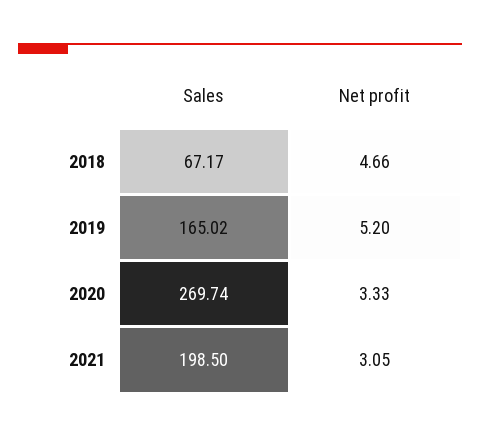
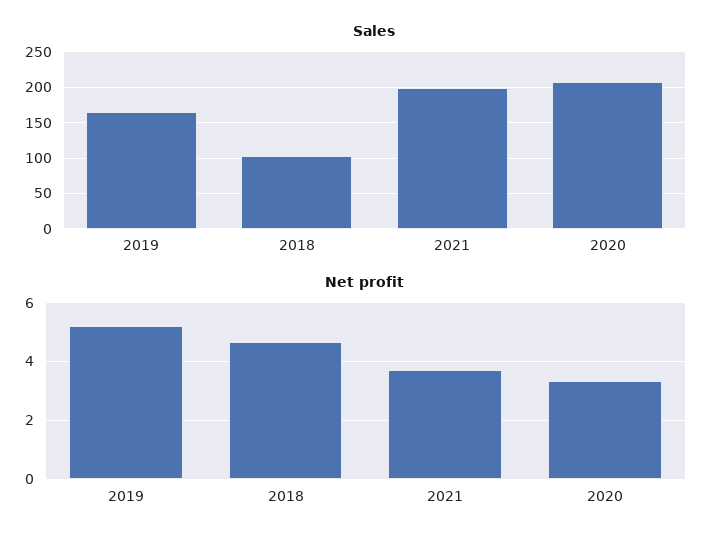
Sales, 2018: 67.17 -> 100
Sales, 2020: 269.74 -> 210
Net profit, 2021: 3.05 -> 3.75

